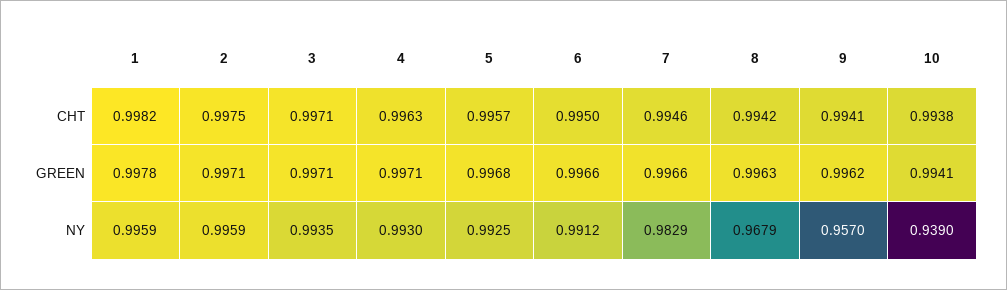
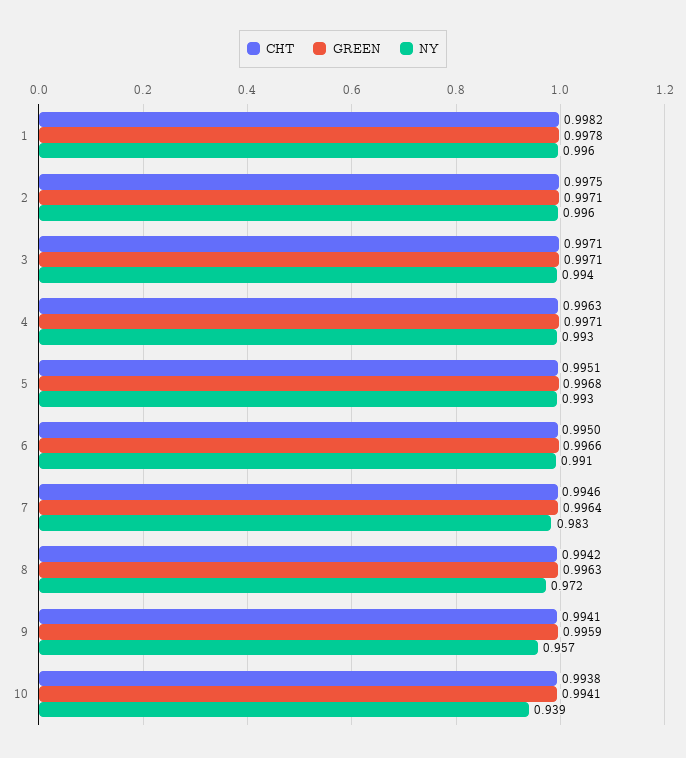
CHT, 5: 0.9957 -> 0.9951
GREEN, 7: 0.9966 -> 0.9964
GREEN, 9: 0.9962 -> 0.9959
NY, 8: 0.9679 -> 0.972

